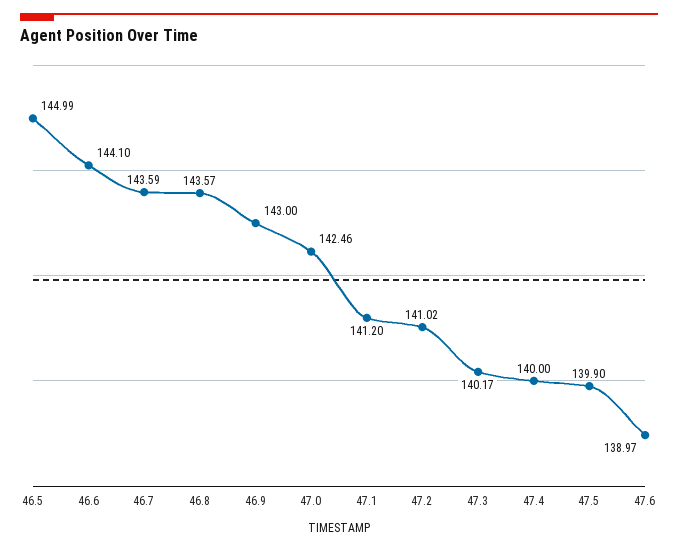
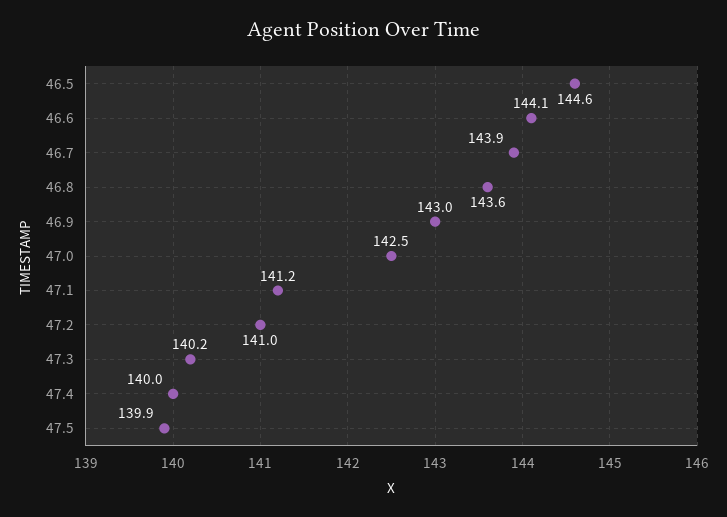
46.5: 144.99 -> 144.6
46.7: 143.59 -> 143.9
47.6: 138.97 -> none

